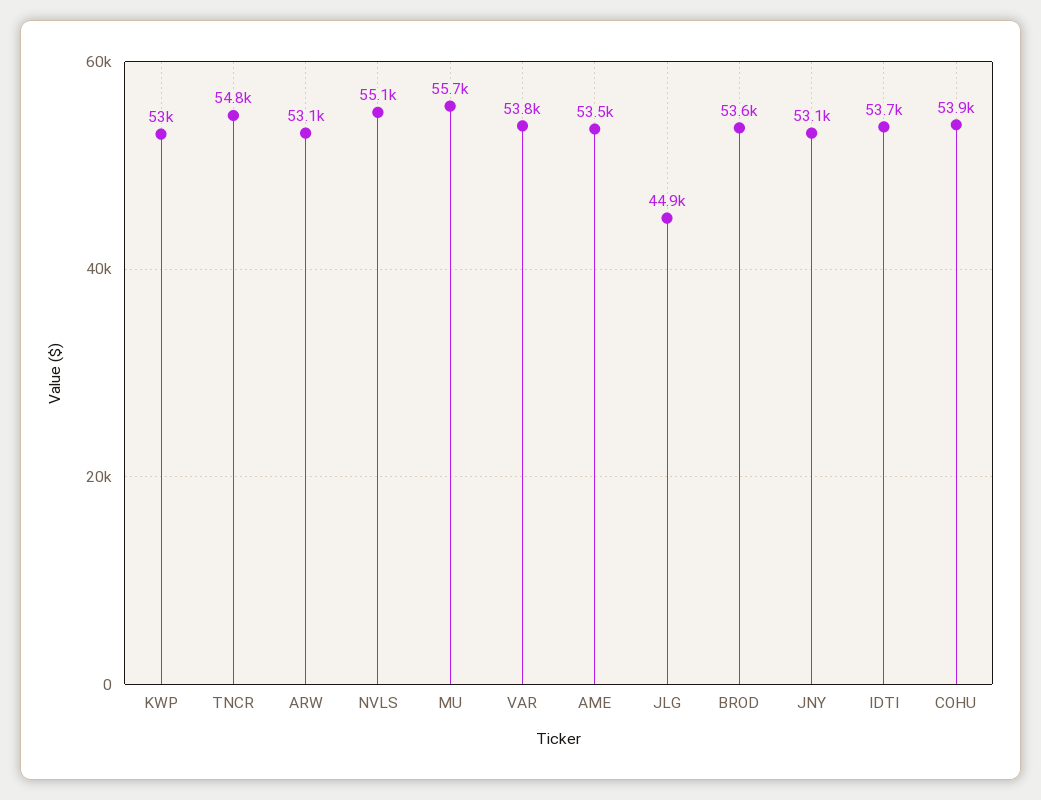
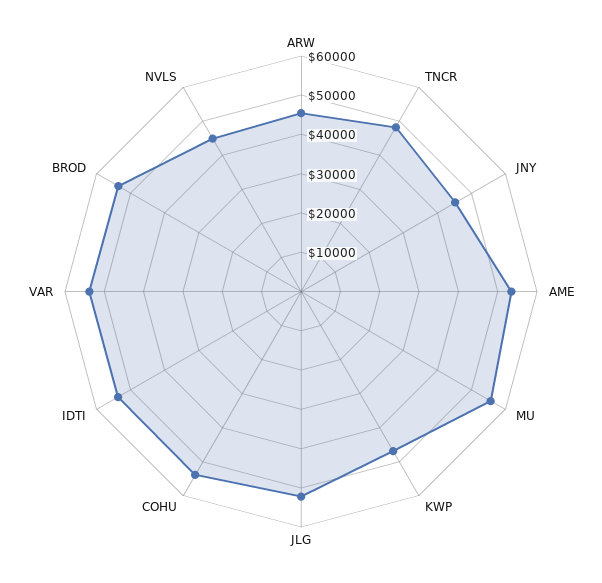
KWP: 53000 -> 47500
TNCR: 54800 -> 47500
ARW: 53100 -> 45000
NVLS: 55100 -> 45000
JLG: 44900 -> 52500
JNY: 53100 -> 45000

